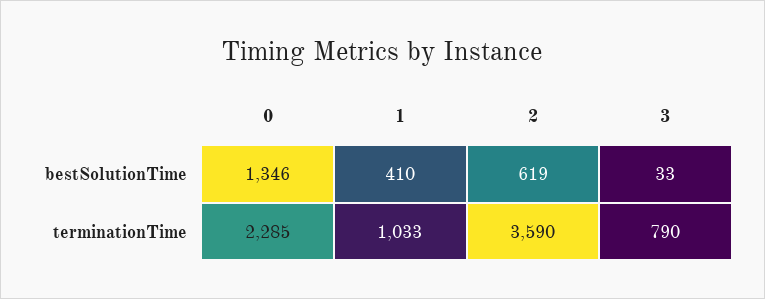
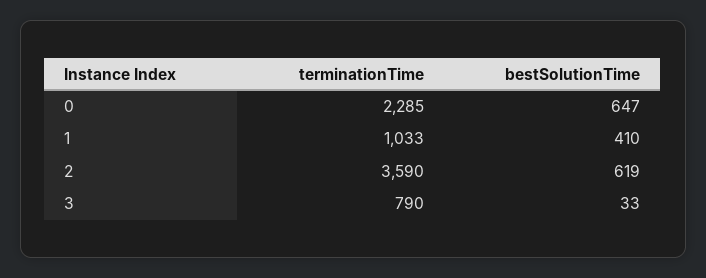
0, bestSolutionTime: 1346 -> 647

